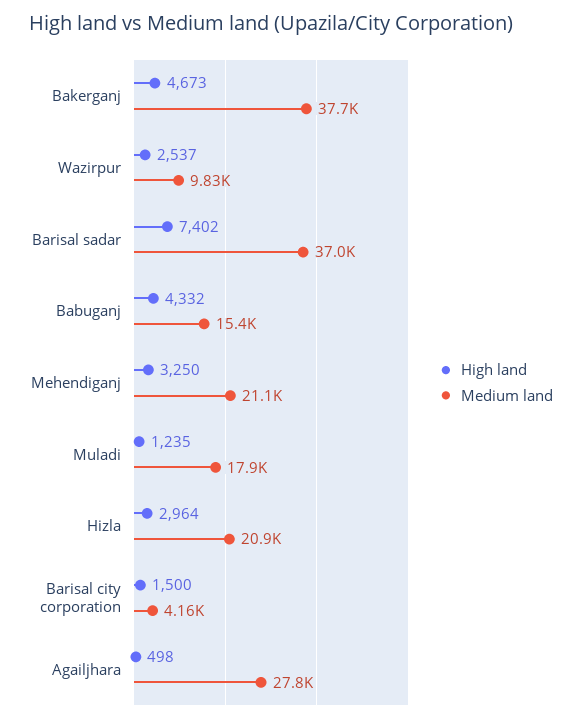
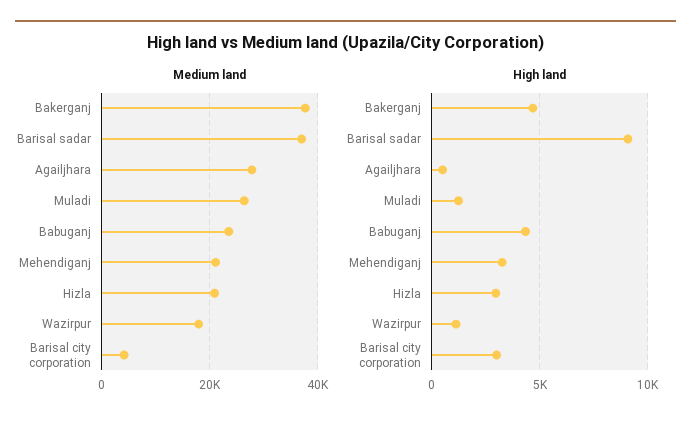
High land, Wazirpur: 2537 -> 1000
Medium land, Wazirpur: 9830 -> 18000
High land, Barisal sadar: 7402 -> 9000
Medium land, Babuganj: 15400 -> 24000
Medium land, Muladi: 17900 -> 26000
High land, Barisal city corporation: 1500 -> 3000

